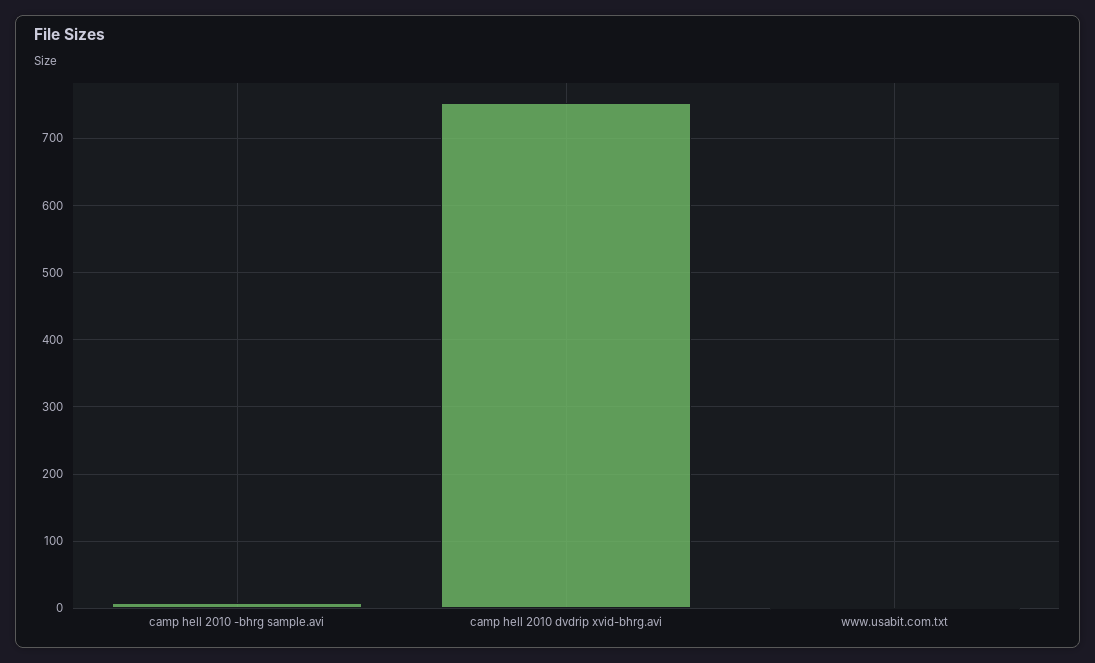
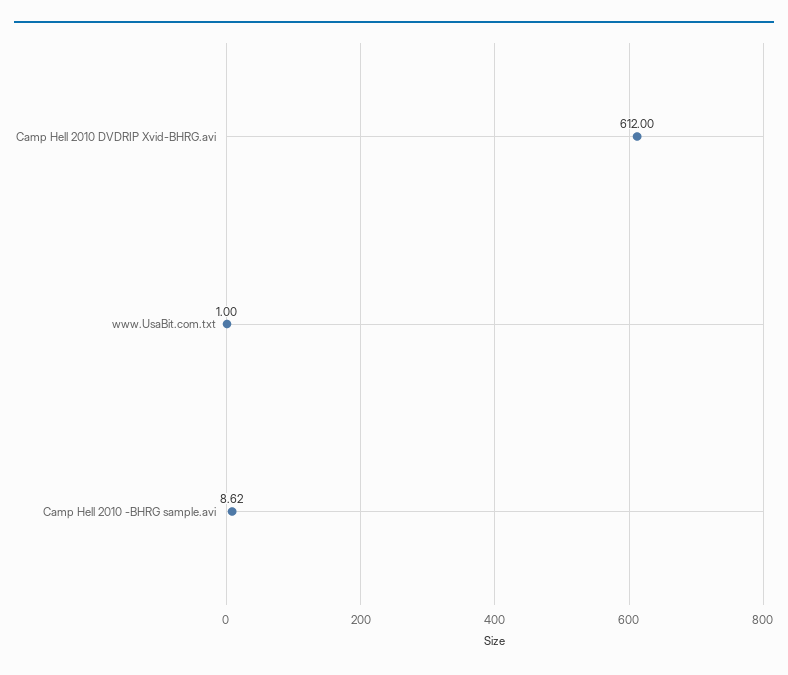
camp hell 2010 dvdrip xvid-bhrg.avi: 750 -> 612

